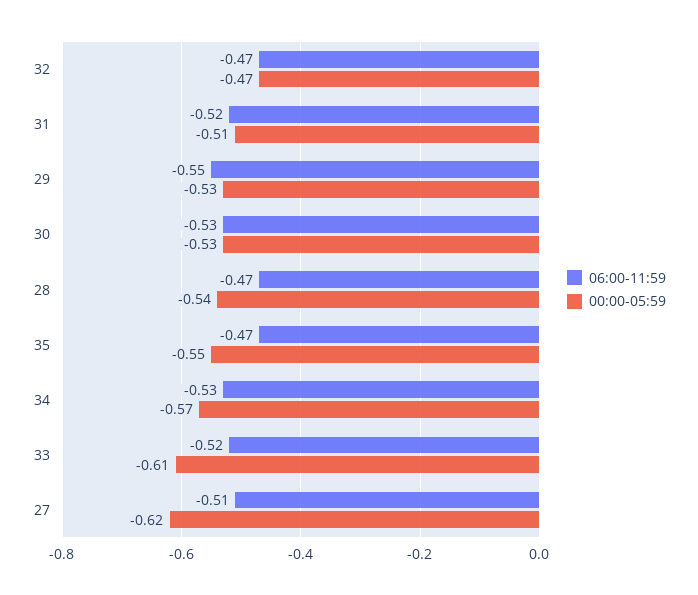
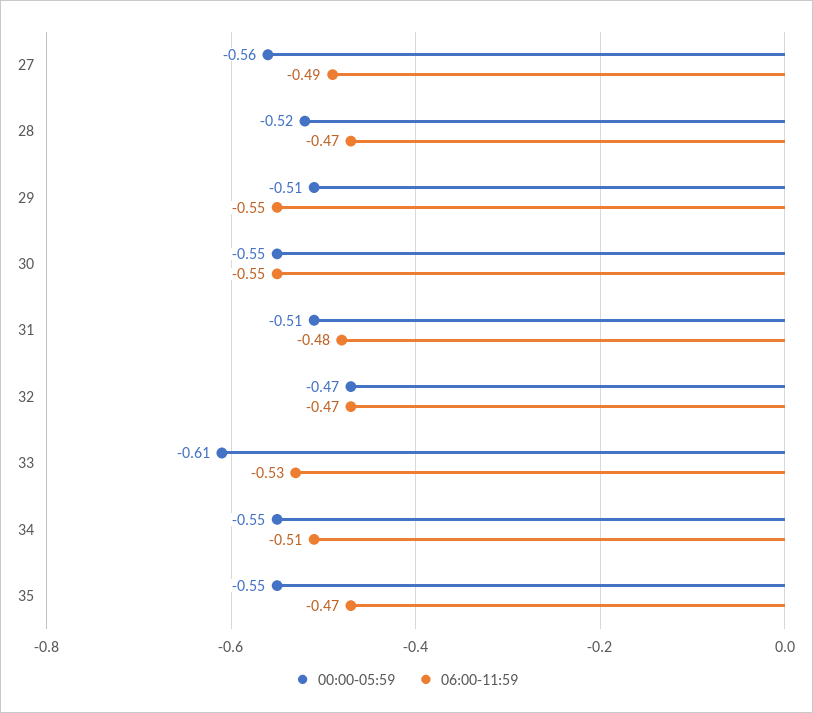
06:00-11:59, 31: -0.52 -> -0.48
00:00-05:59, 29: -0.53 -> -0.51
06:00-11:59, 30: -0.53 -> -0.55
00:00-05:59, 30: -0.53 -> -0.55
00:00-05:59, 28: -0.54 -> -0.52
06:00-11:59, 34: -0.53 -> -0.51
00:00-05:59, 34: -0.57 -> -0.55
06:00-11:59, 33: -0.52 -> -0.53
06:00-11:59, 27: -0.51 -> -0.49
00:00-05:59, 27: -0.62 -> -0.56

